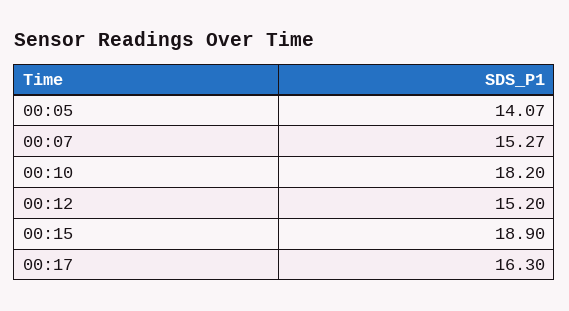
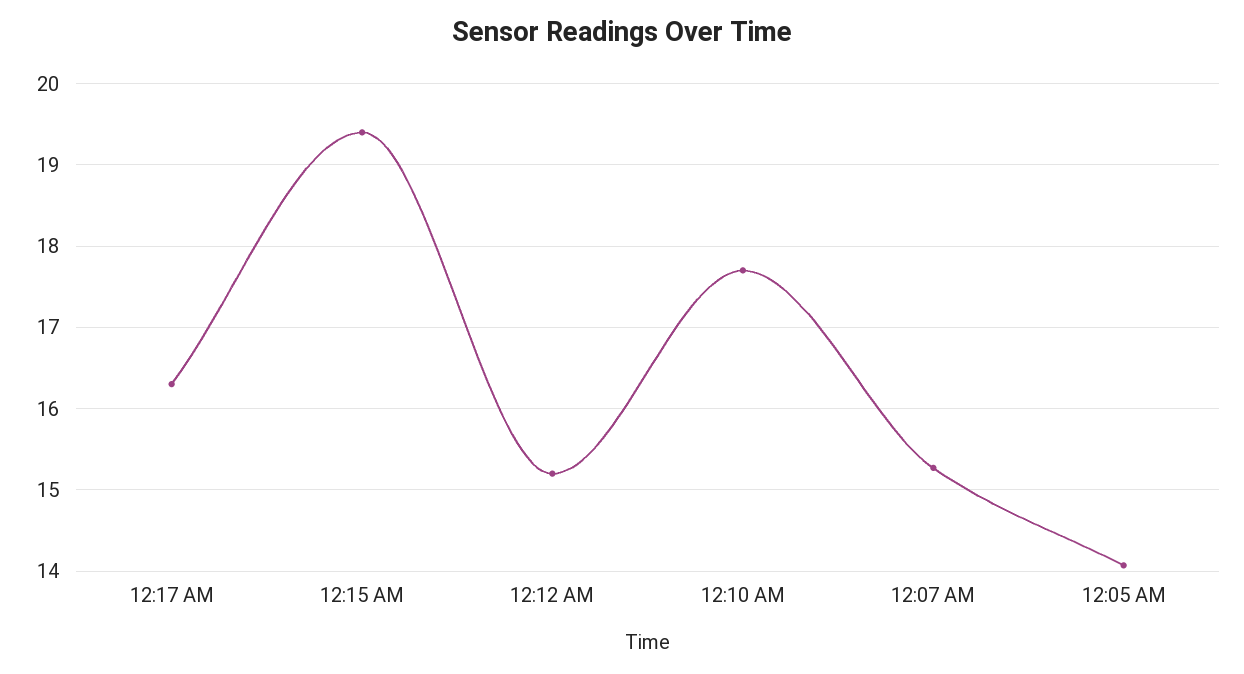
00:10: 18.2 -> 17.7
00:15: 18.9 -> 19.4

